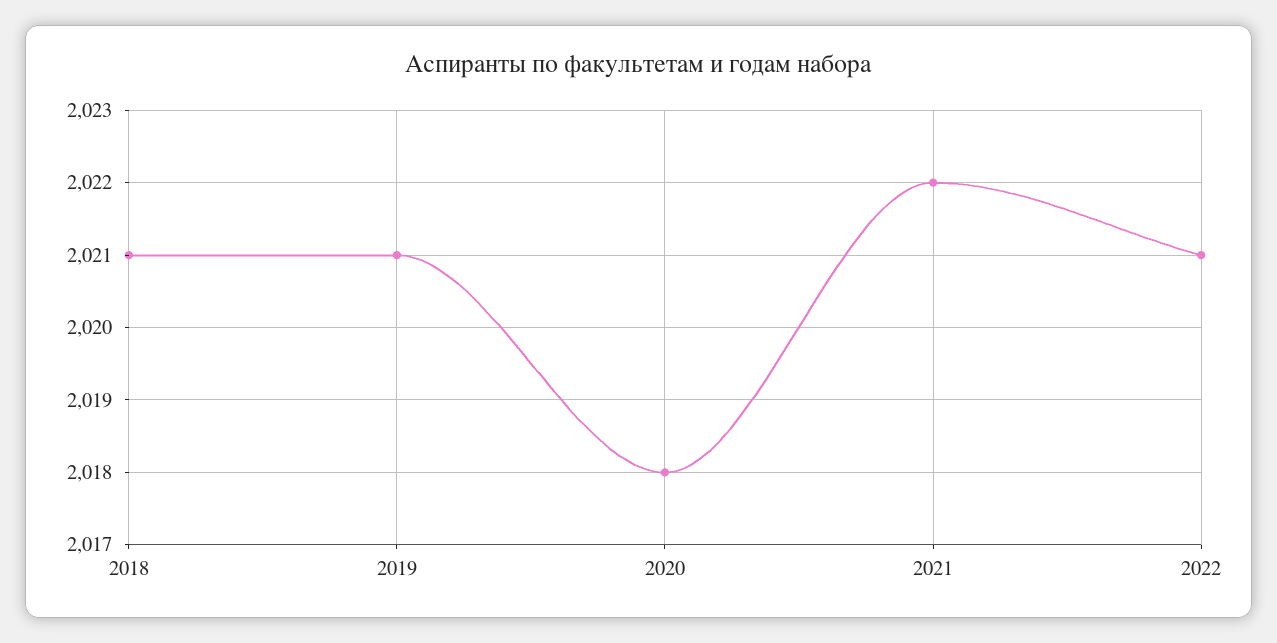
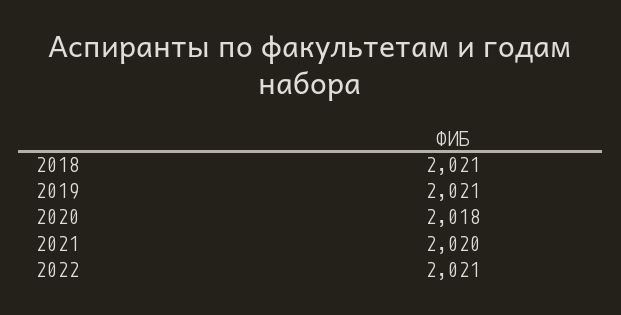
2021: 2022 -> 2020

